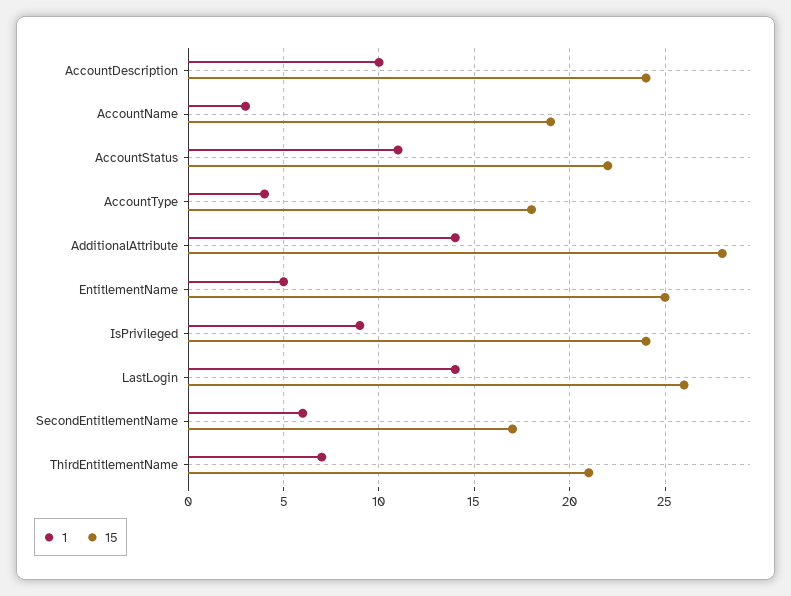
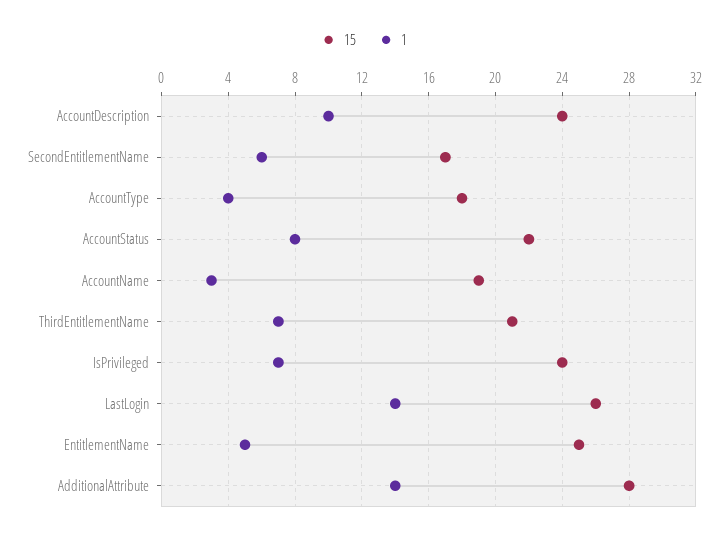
1, AccountStatus: 11 -> 8
1, IsPrivileged: 9 -> 7

